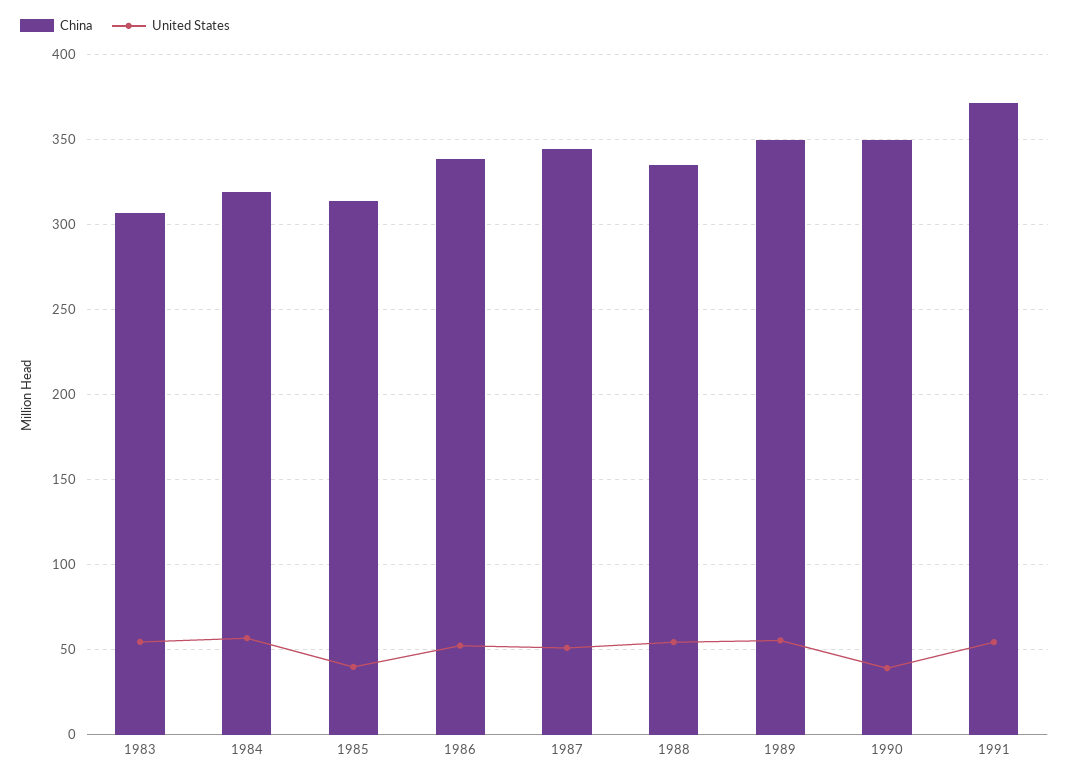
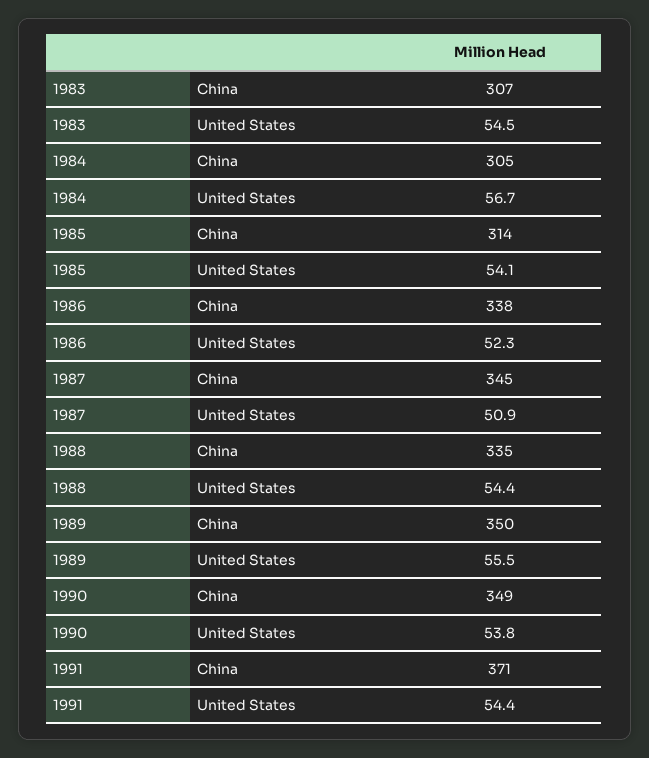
China, 1984: 320 -> 305
United States, 1985: 40 -> 54.1
United States, 1990: 40 -> 53.8

